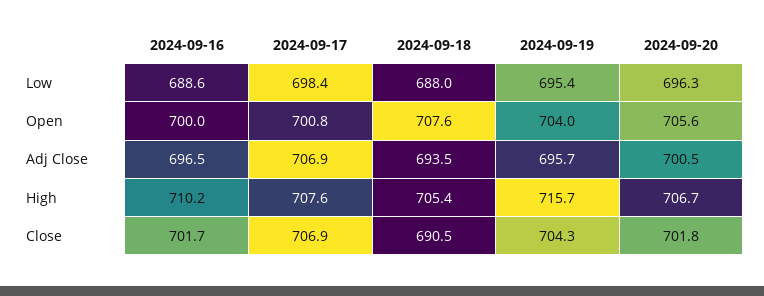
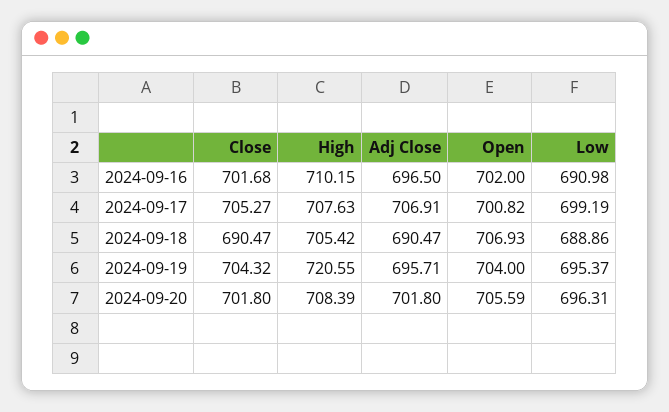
2024-09-16, Low: 688.6 -> 690.98
2024-09-17, Low: 698.4 -> 699.19
2024-09-18, Low: 688 -> 688.86
2024-09-16, Open: 700 -> 702
2024-09-18, Open: 707.6 -> 706.93
2024-09-18, Adj Close: 693.5 -> 690.47
2024-09-20, Adj Close: 700.5 -> 701.8
2024-09-19, High: 715.7 -> 720.55
2024-09-20, High: 706.7 -> 708.39
2024-09-17, Close: 706.9 -> 705.27

